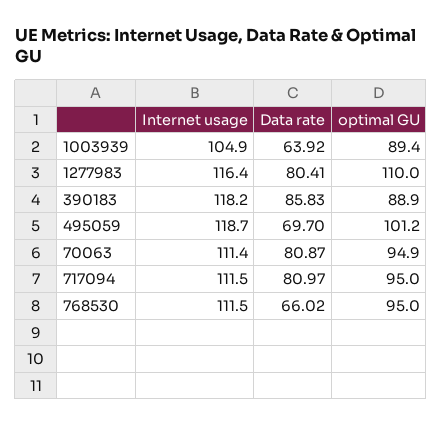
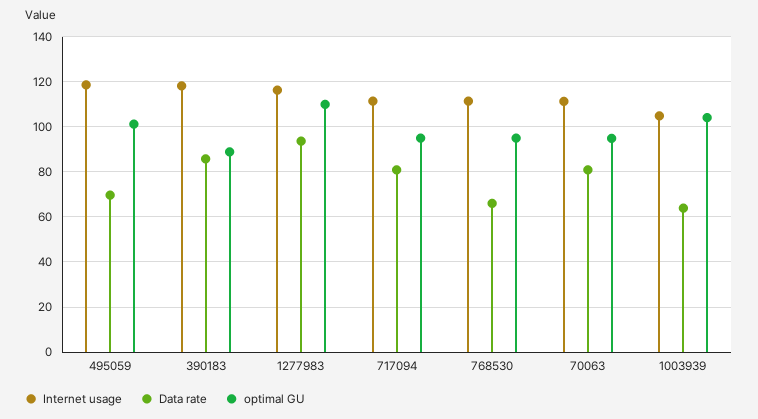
optimal GU, 1003939: 89.4 -> 105
Data rate, 1277983: 80.41 -> 95

